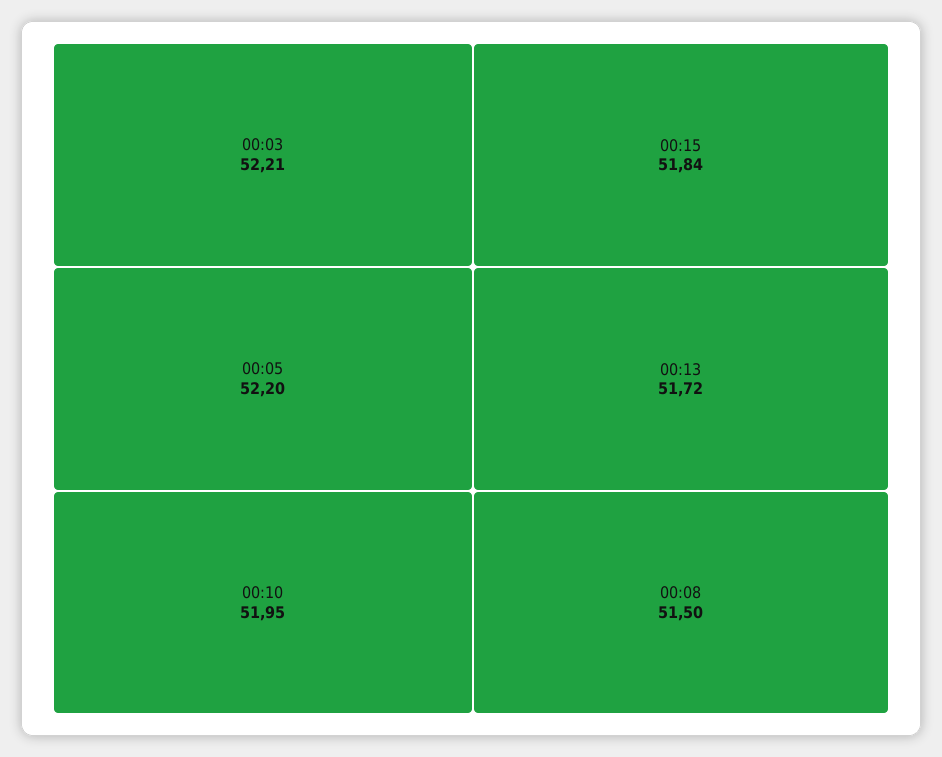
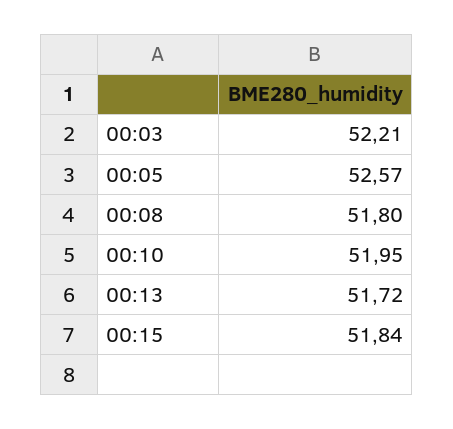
00:05: 52.2 -> 52.57
00:08: 51.5 -> 51.8

